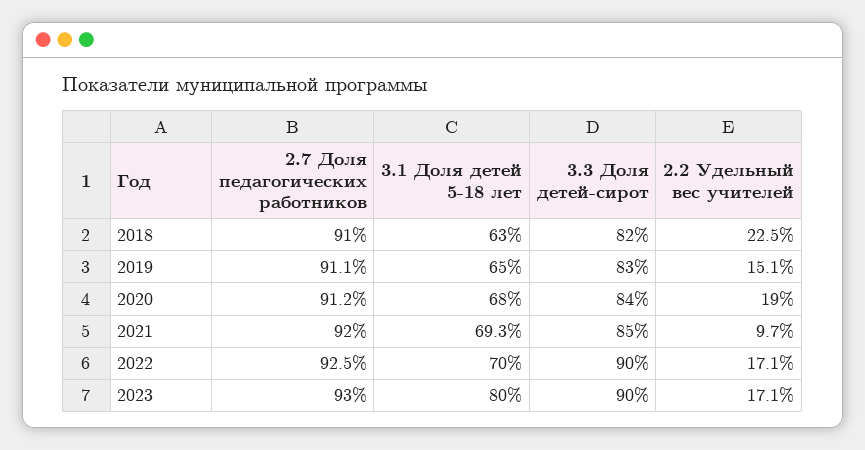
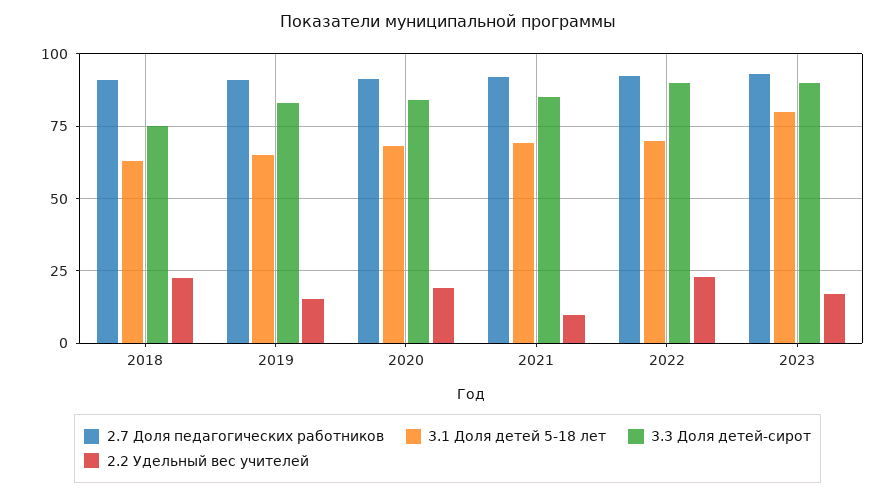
3.3 Доля детей-сирот, 2018: 82 -> 75
2.2 Удельный вес учителей, 2022: 17.1 -> 22.5

